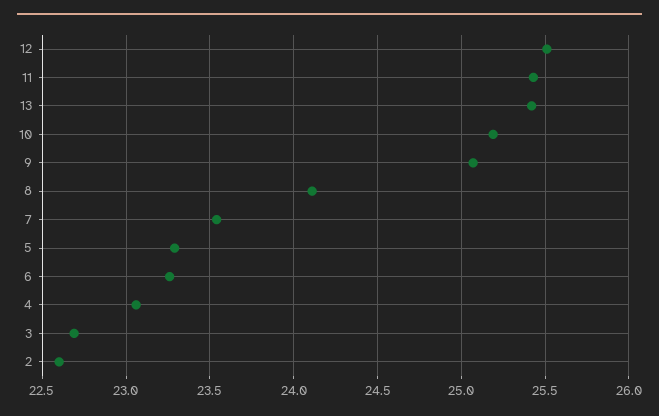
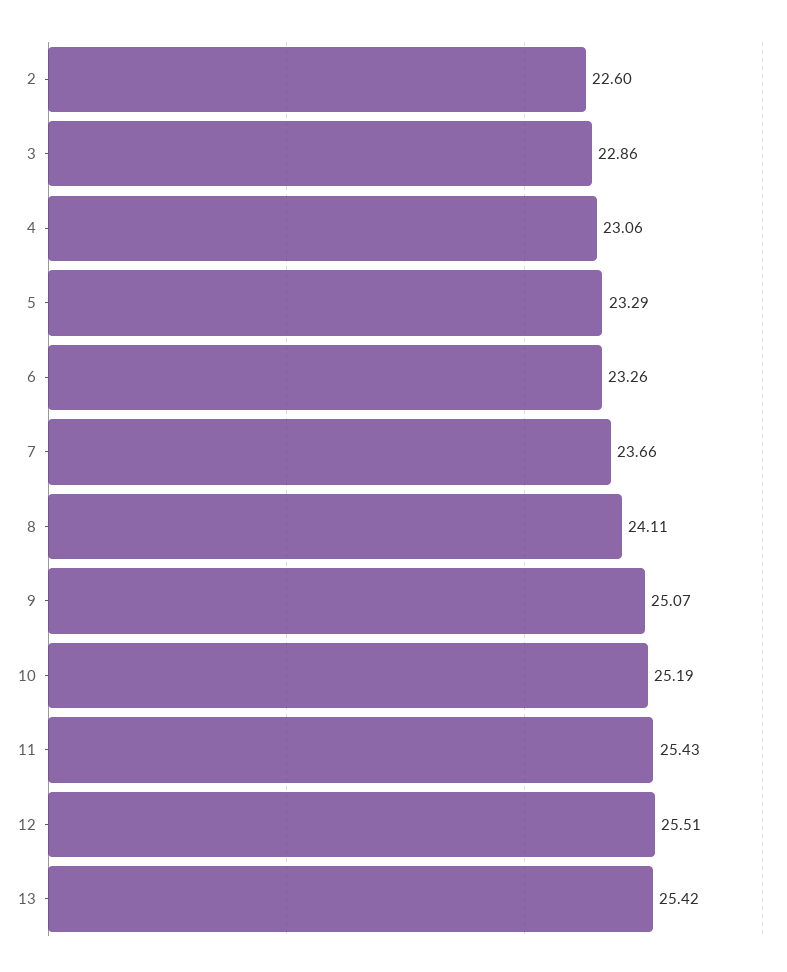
7: 23.55 -> 23.66
3: 22.7 -> 22.86

